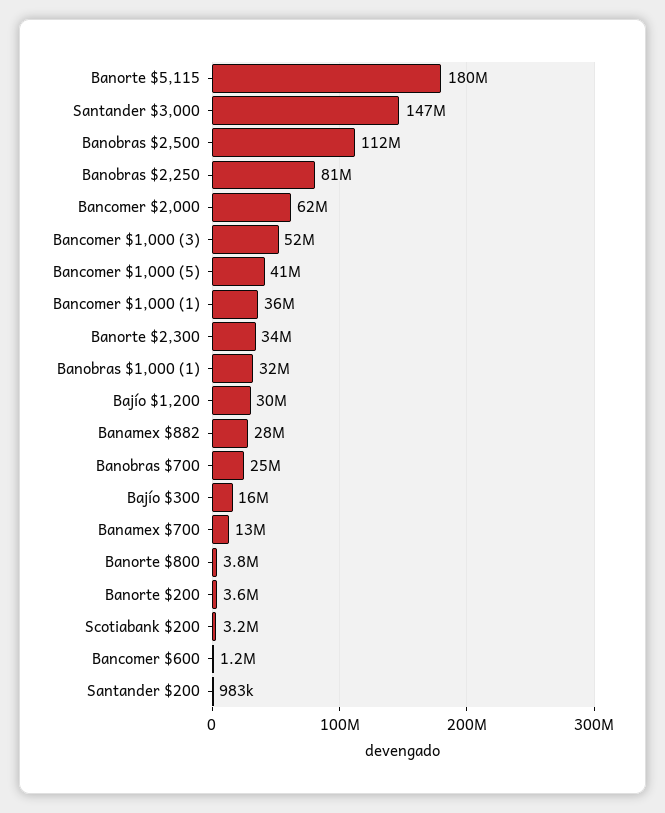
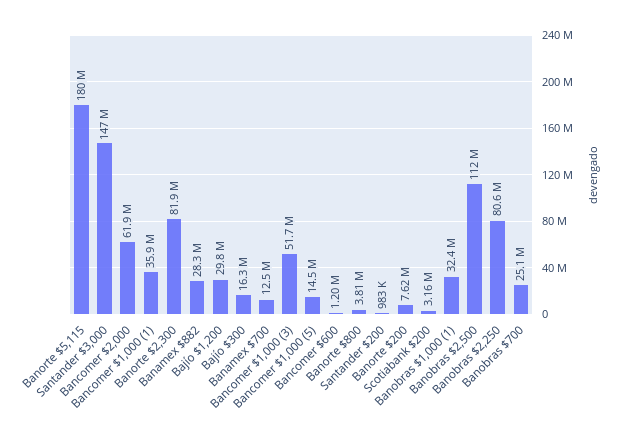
Bancomer $1,000 (5): 41000000 -> 14500000
Banorte $2,300: 34000000 -> 81900000
Banorte $200: 3600000 -> 7620000

